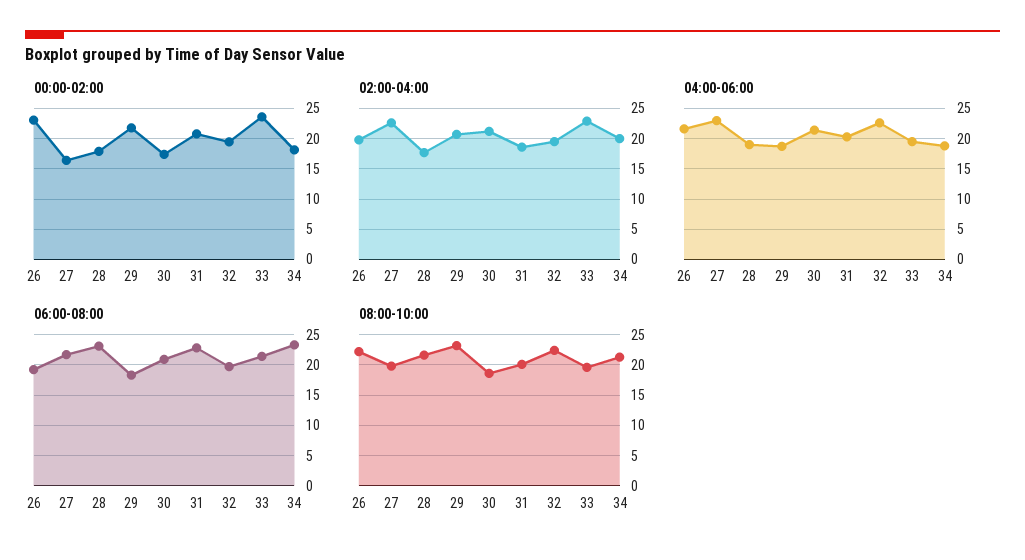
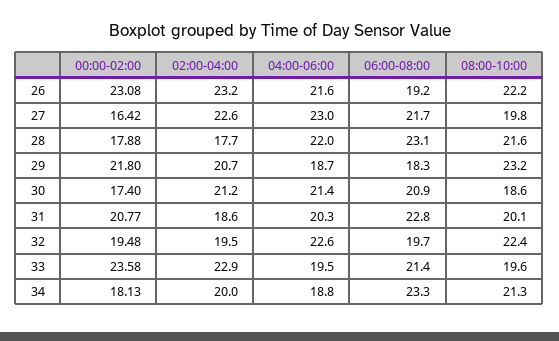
02:00-04:00, 26: 20 -> 23.2
04:00-06:00, 28: 19 -> 22

